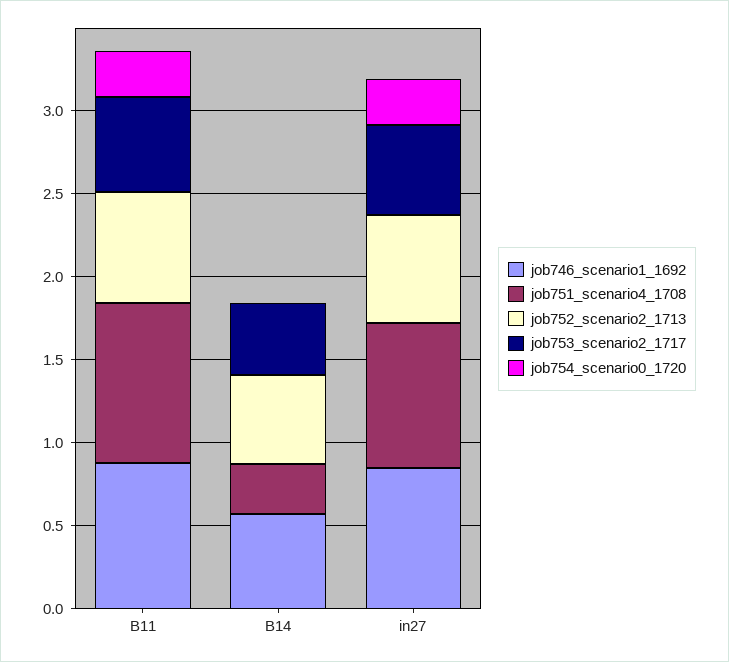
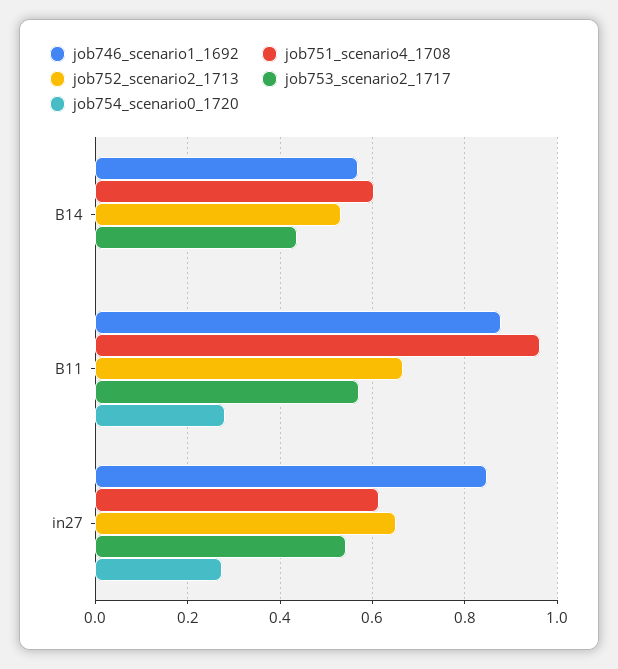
job751_scenario4_1708, B14: 0.3 -> 0.6
job751_scenario4_1708, in27: 0.9 -> 0.62

